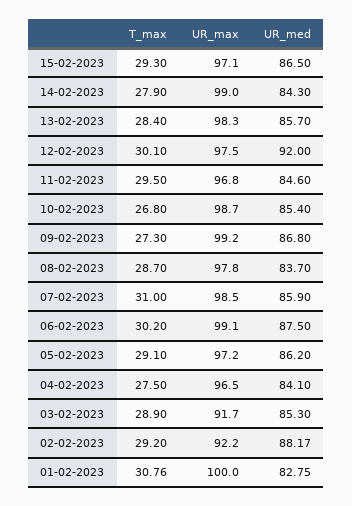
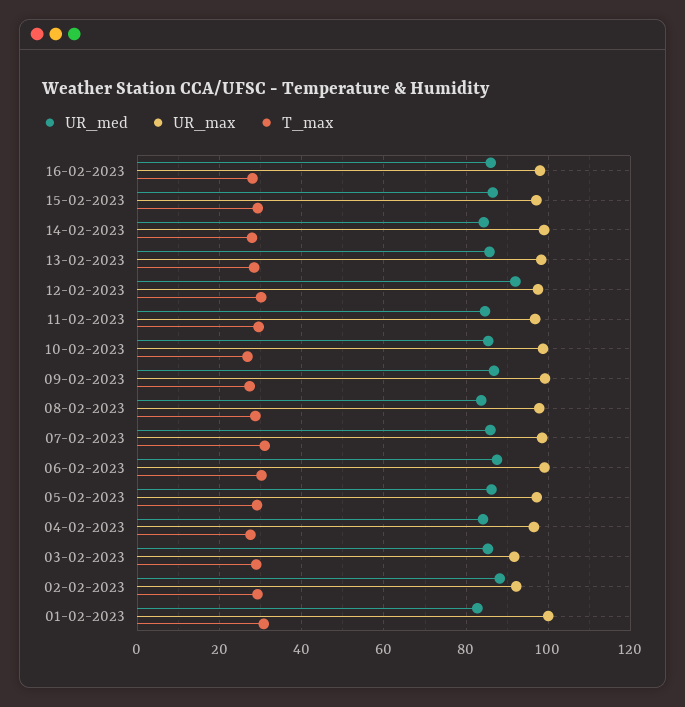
UR_med, 16-02-2023: none -> 86
UR_max, 16-02-2023: none -> 98
T_max, 16-02-2023: none -> 28

